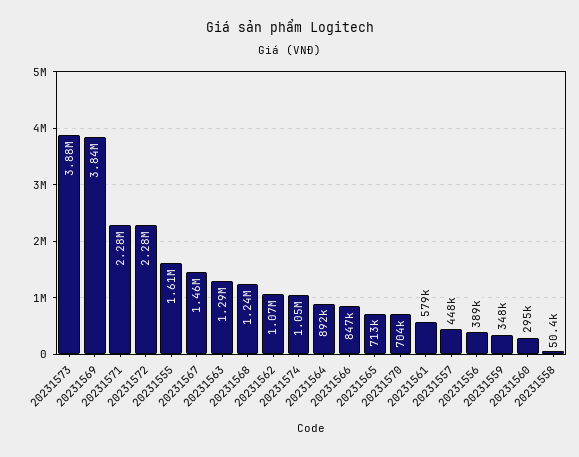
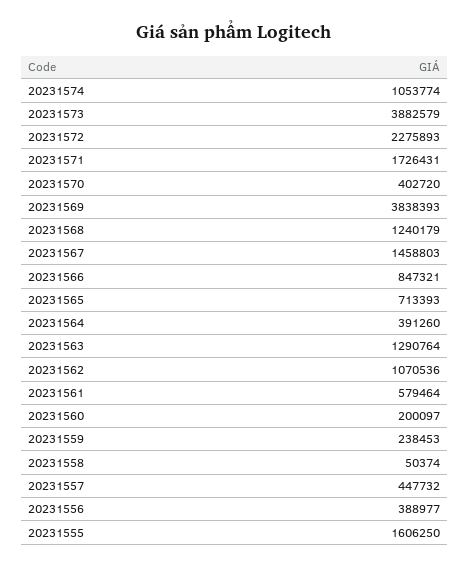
20231571: 2280000 -> 1726431
20231564: 892000 -> 391260
20231570: 704000 -> 402720
20231559: 348000 -> 238453
20231560: 295000 -> 200097

